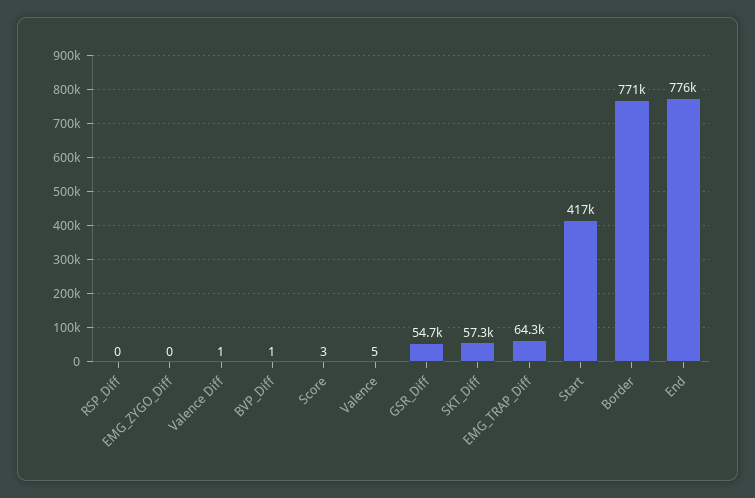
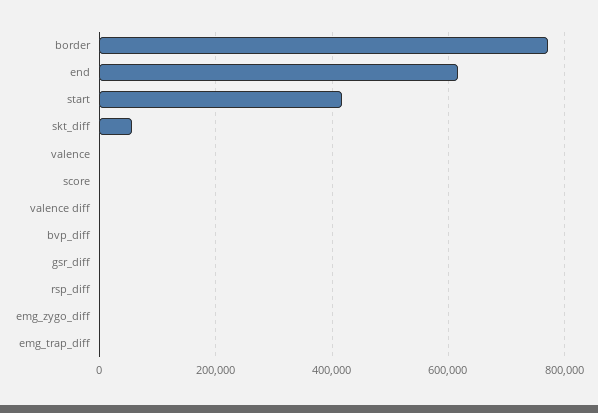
GSR_Diff: 54700 -> 0
EMG_TRAP_Diff: 64300 -> 0
End: 776000 -> 620000

